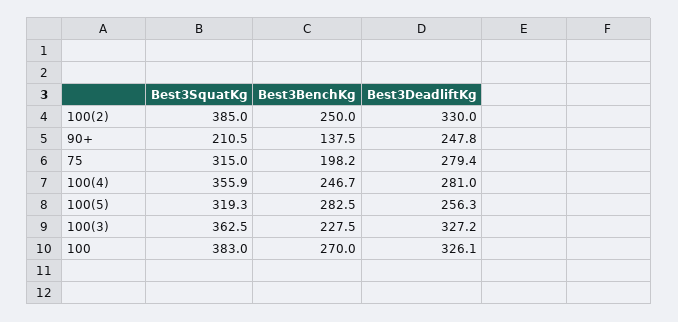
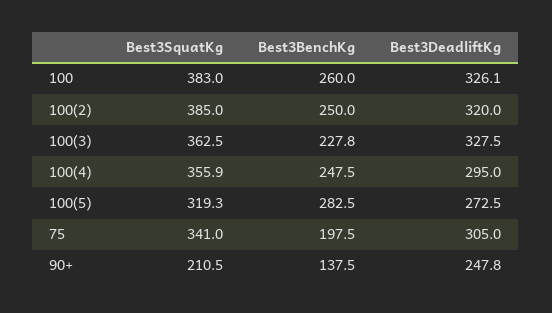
Best3DeadliftKg, 100(2): 330 -> 320
Best3SquatKg, 75: 315 -> 341
Best3BenchKg, 75: 198.2 -> 197.5
Best3DeadliftKg, 75: 279.4 -> 305
Best3BenchKg, 100(4): 246.7 -> 247.5
Best3DeadliftKg, 100(4): 281 -> 295
Best3DeadliftKg, 100(5): 256.3 -> 272.5
Best3BenchKg, 100(3): 227.5 -> 227.8
Best3DeadliftKg, 100(3): 327.2 -> 327.5
Best3BenchKg, 100: 270 -> 260

